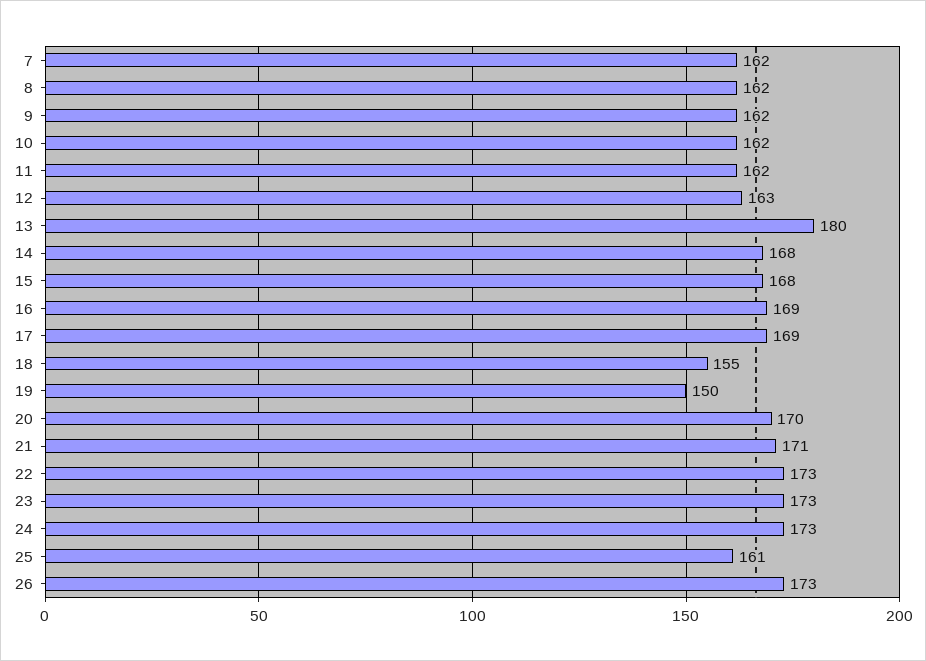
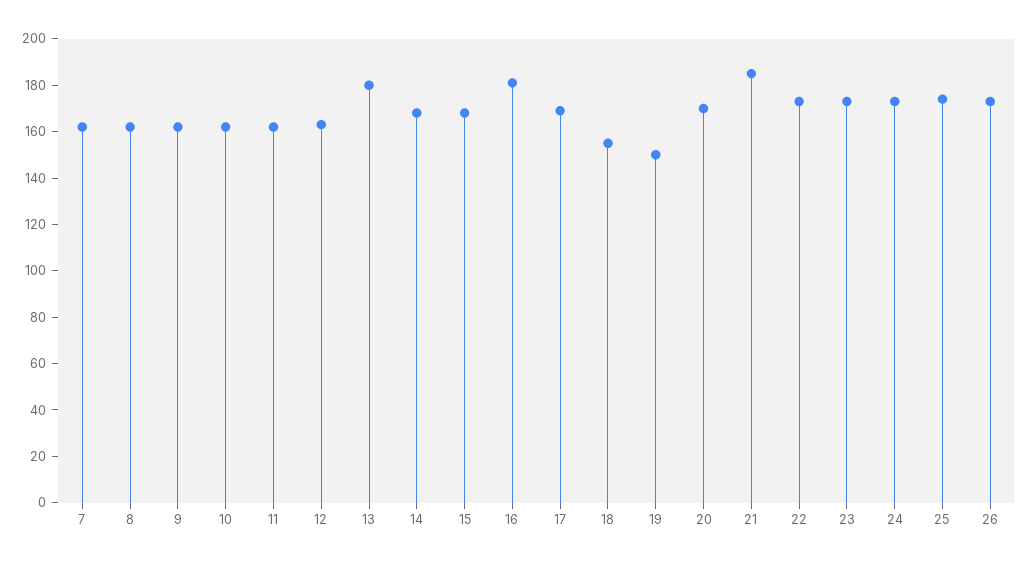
16: 169 -> 180
21: 171 -> 185
25: 161 -> 175

